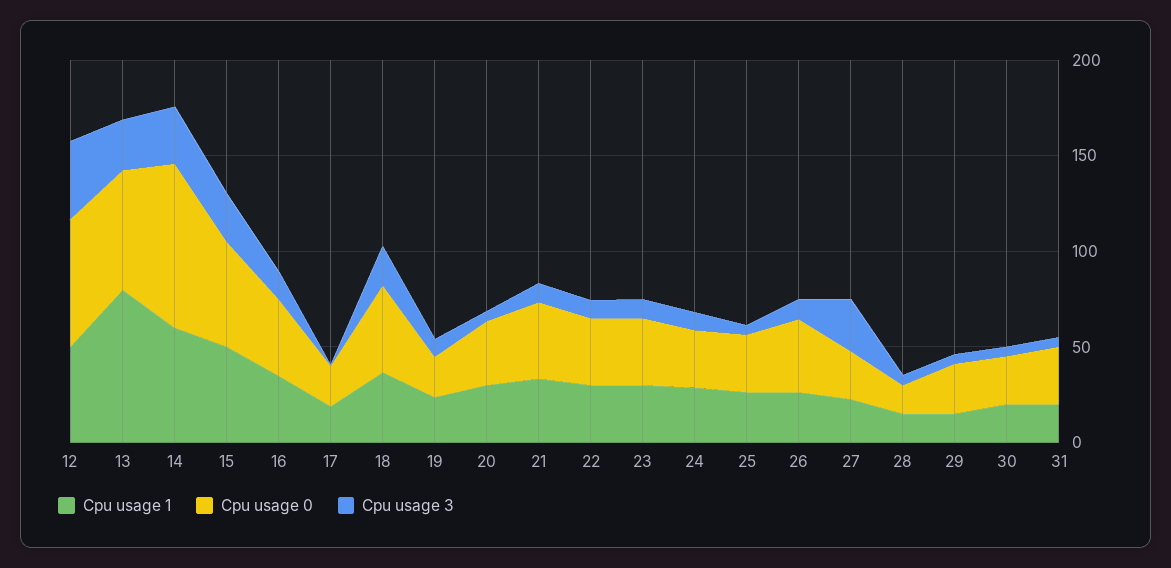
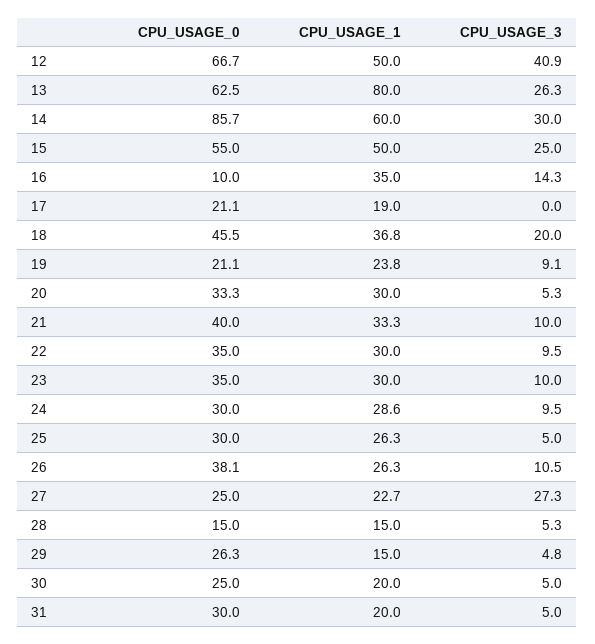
Cpu usage 0, 16: 40 -> 10

